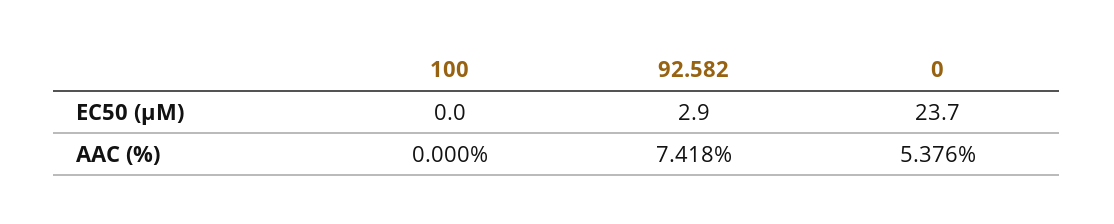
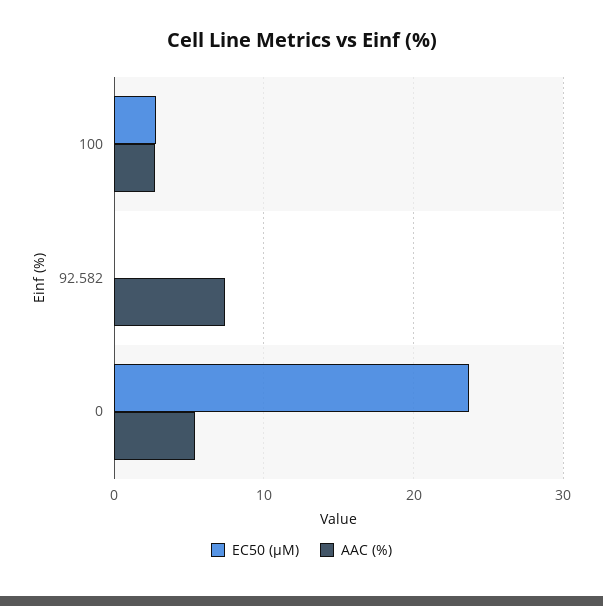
EC50 (µM), 100: 0 -> 3
EC50 (µM), 92.582: 2.9 -> 0
AAC (%), 100: 0 -> 3

